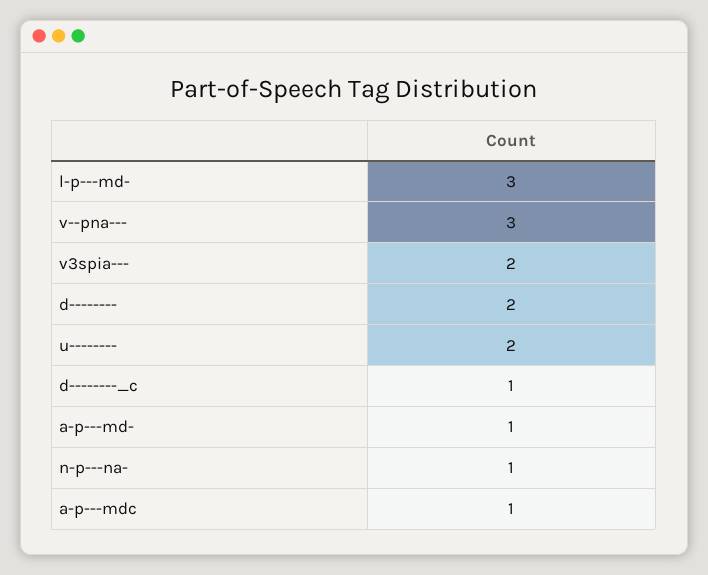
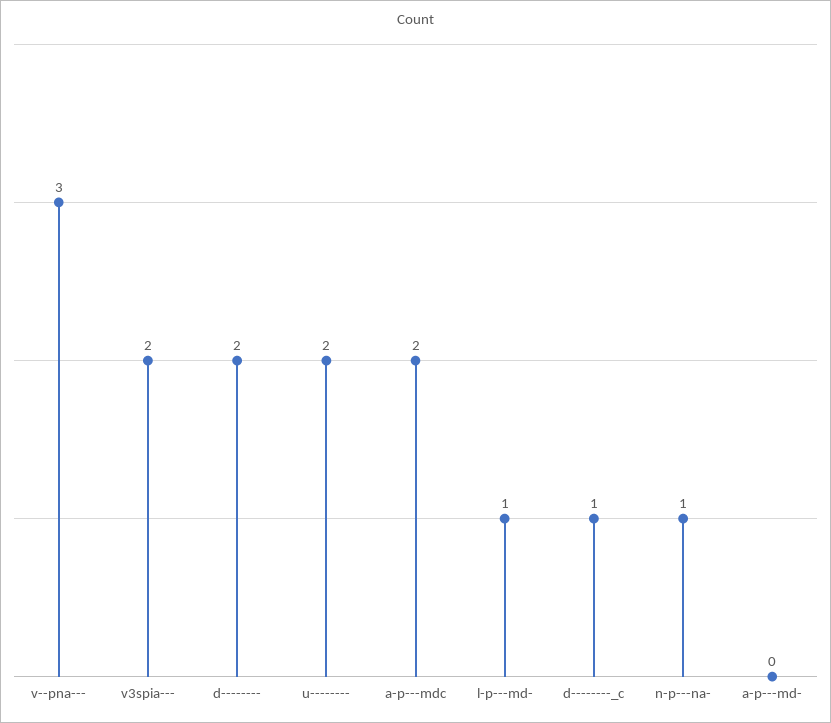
l-p---md-: 3 -> 1
a-p---md-: 1 -> 0
a-p---mdc: 1 -> 2

